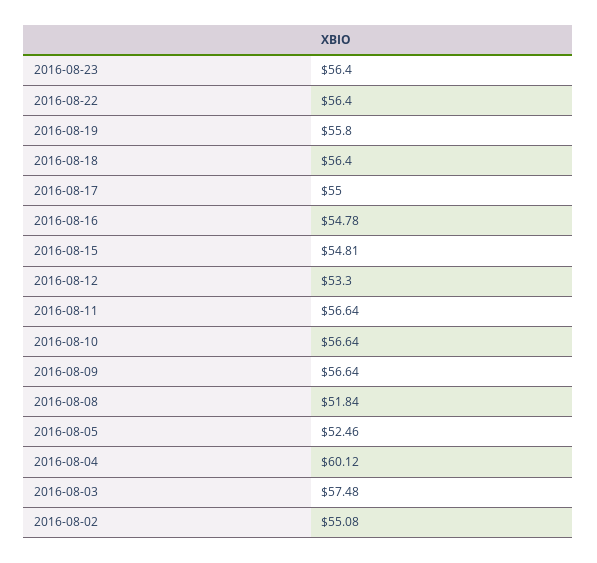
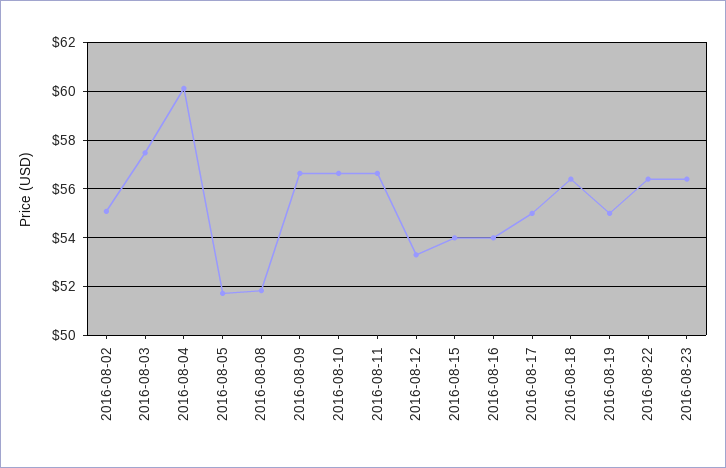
2016-08-19: 55.8 -> 55
2016-08-16: 54.78 -> 54
2016-08-15: 54.81 -> 54
2016-08-05: 52.46 -> 51.75

